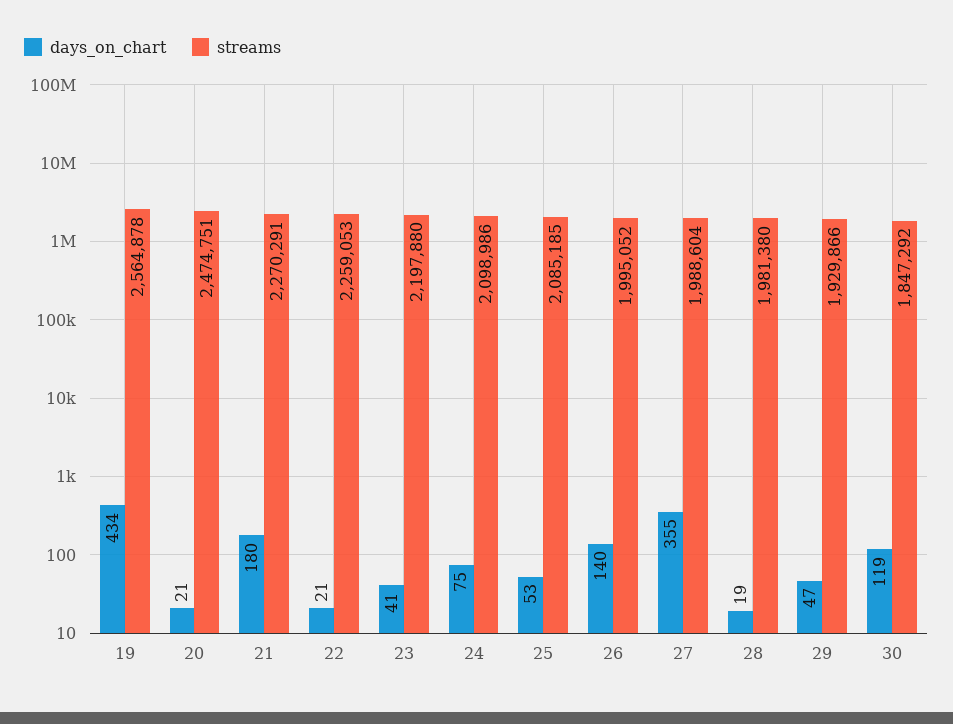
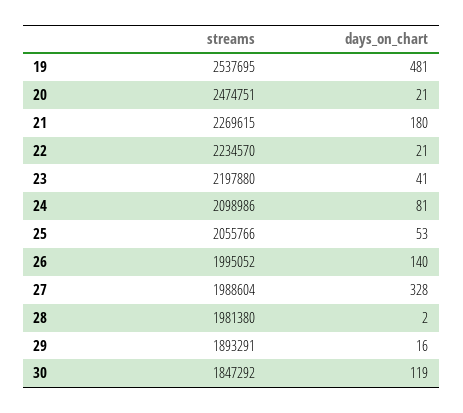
days_on_chart, 19: 434 -> 481
streams, 19: 2564878 -> 2537695
streams, 21: 2270291 -> 2269615
streams, 22: 2259053 -> 2234570
days_on_chart, 24: 75 -> 81
streams, 25: 2085185 -> 2055766
days_on_chart, 27: 355 -> 328
days_on_chart, 28: 19 -> 2
days_on_chart, 29: 47 -> 16
streams, 29: 1929866 -> 1893291

